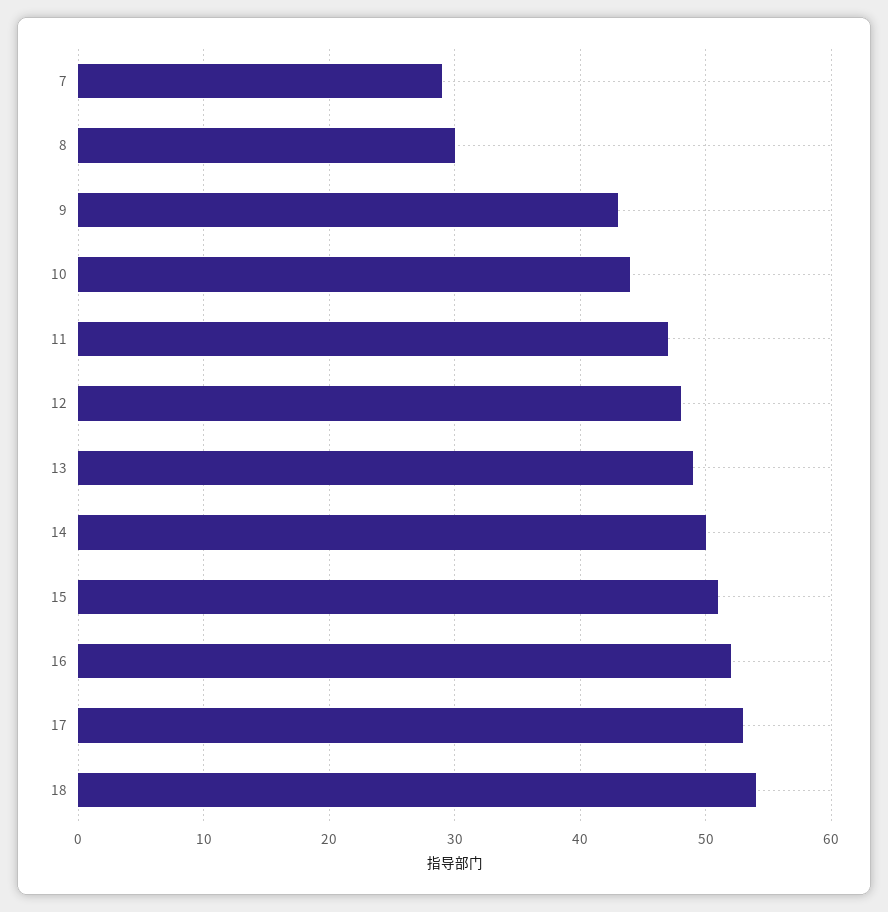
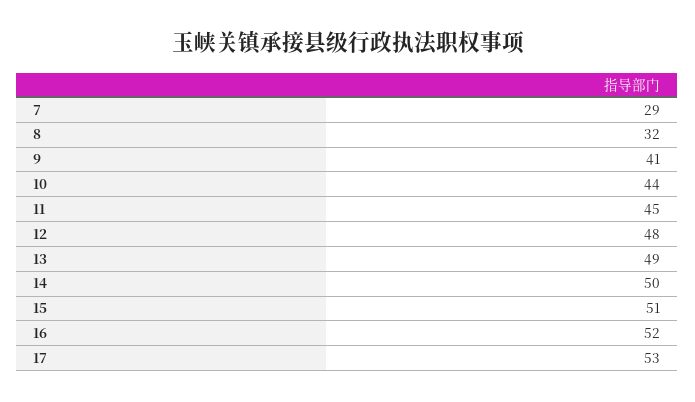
8: 30 -> 32
9: 43 -> 41
11: 47 -> 45
18: 54 -> none

